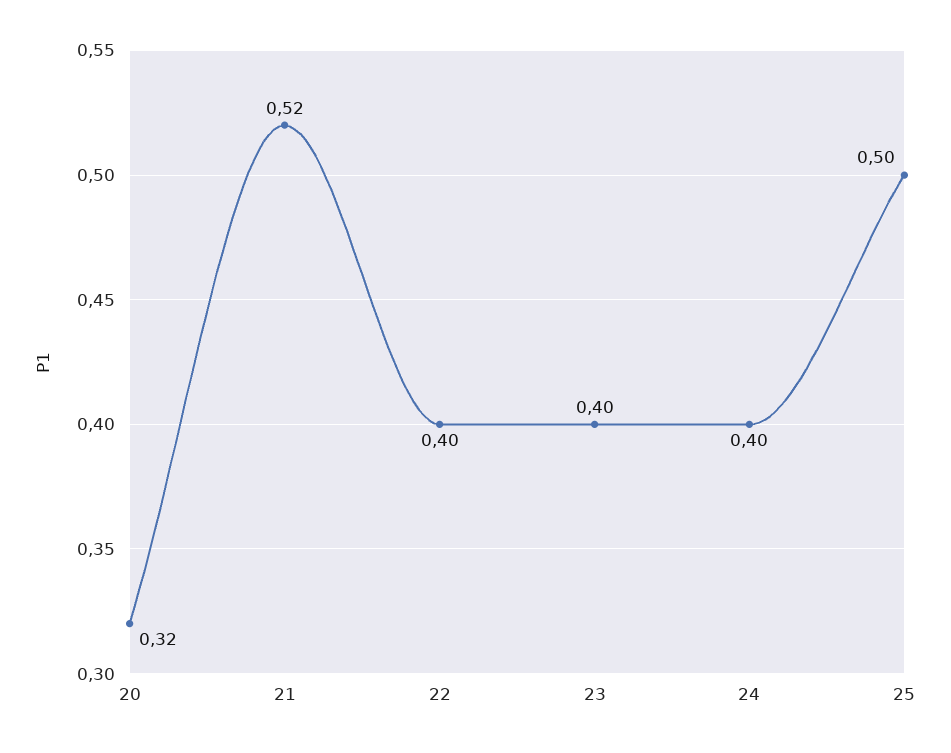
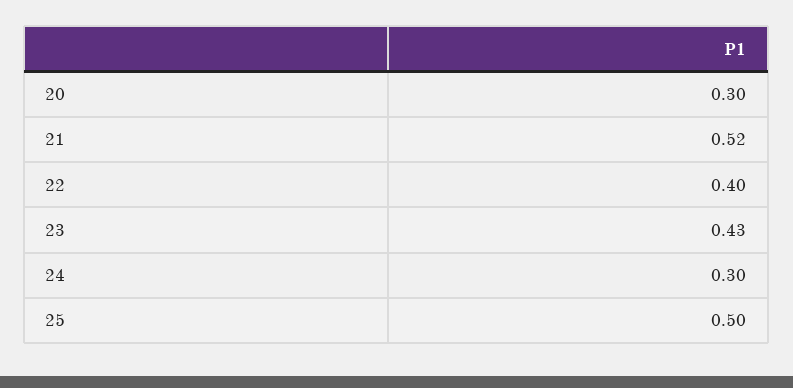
20: 0.32 -> 0.3
23: 0.4 -> 0.43
24: 0.4 -> 0.3

